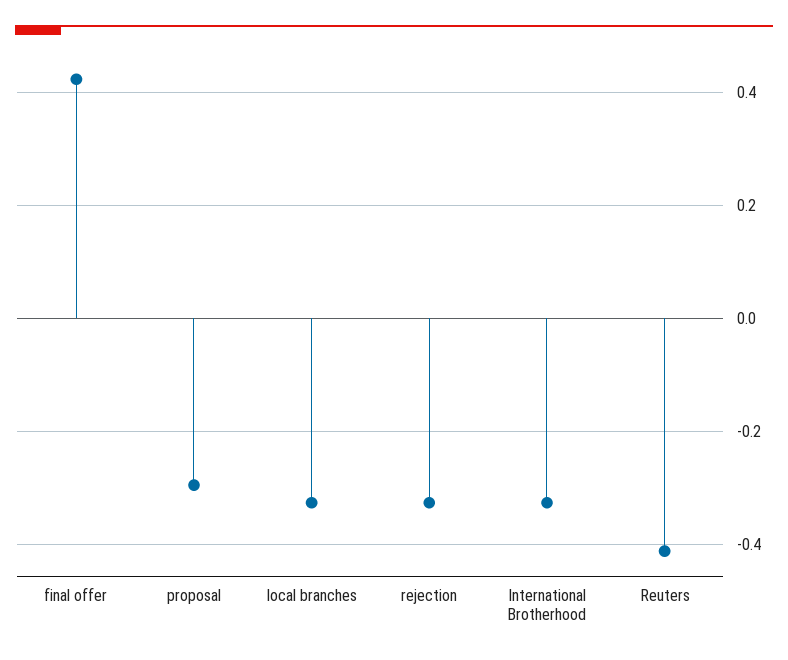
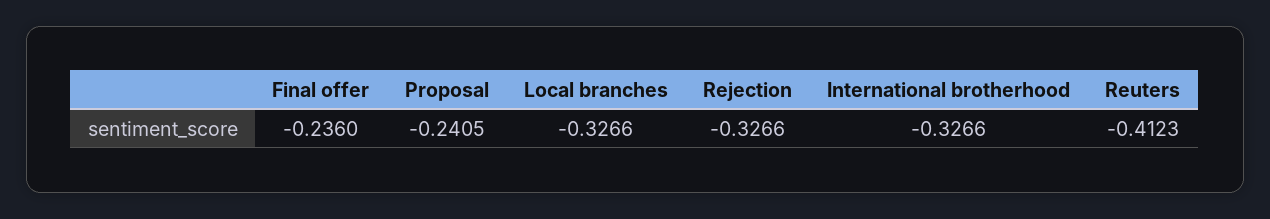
final offer: 0.42 -> -0.236
proposal: -0.3 -> -0.2405

